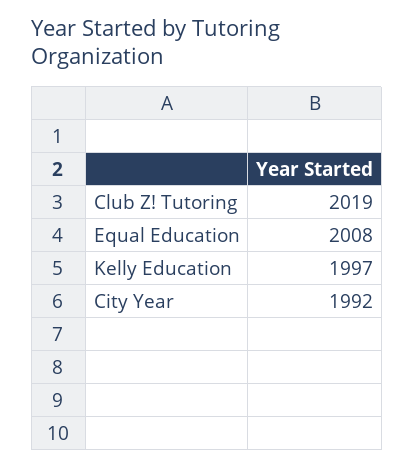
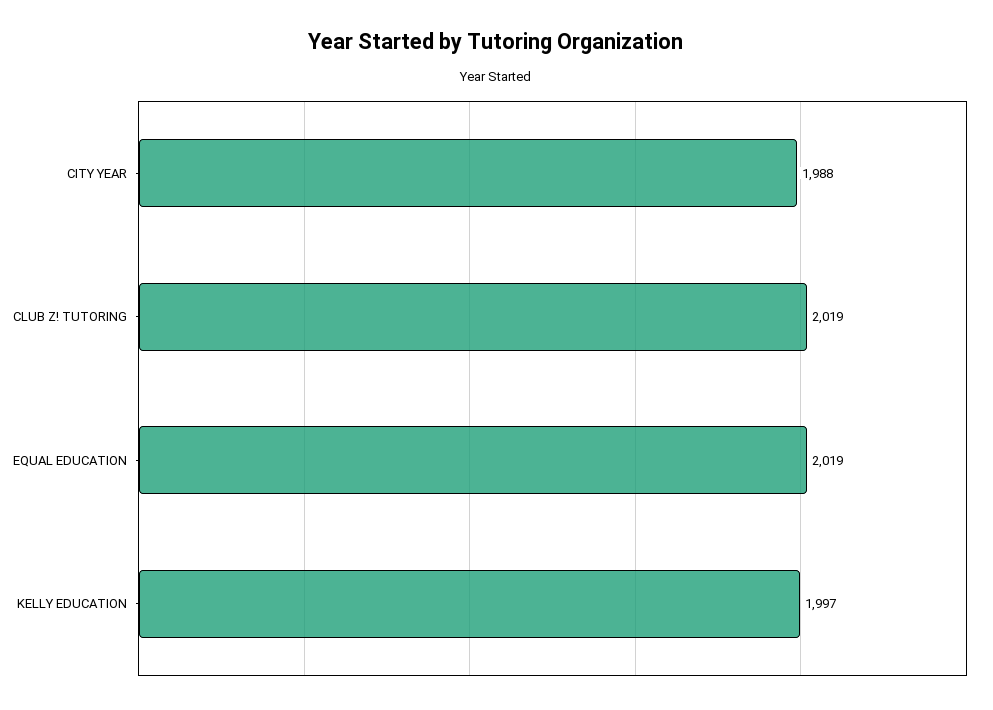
Equal Education: 2008 -> 2019
City Year: 1992 -> 1988

